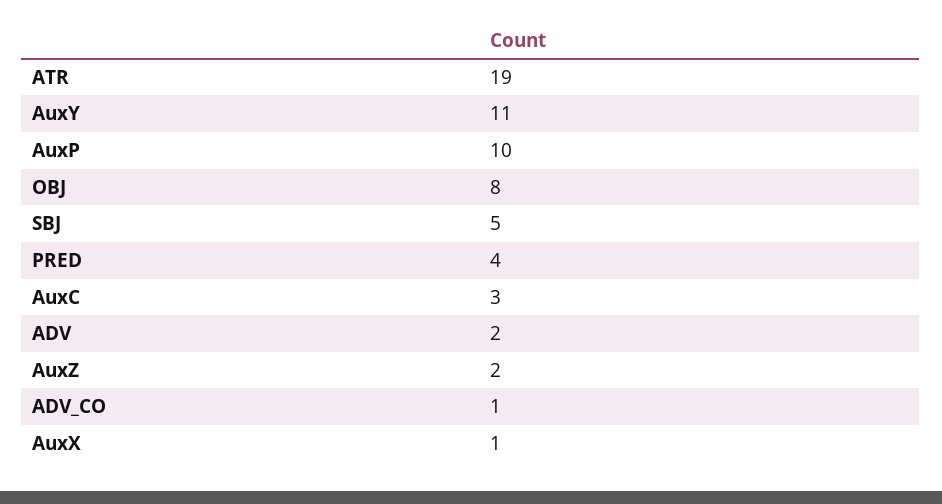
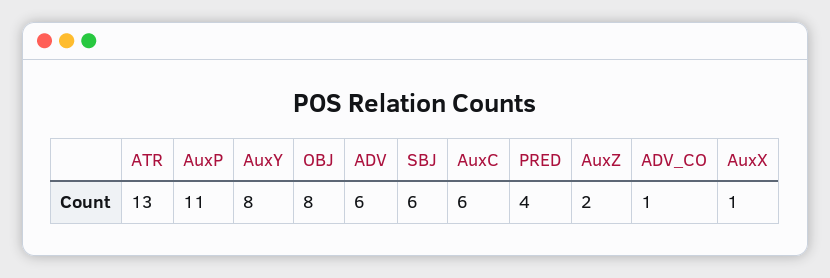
ATR: 19 -> 13
AuxY: 11 -> 8
AuxP: 10 -> 11
SBJ: 5 -> 6
AuxC: 3 -> 6
ADV: 2 -> 6

